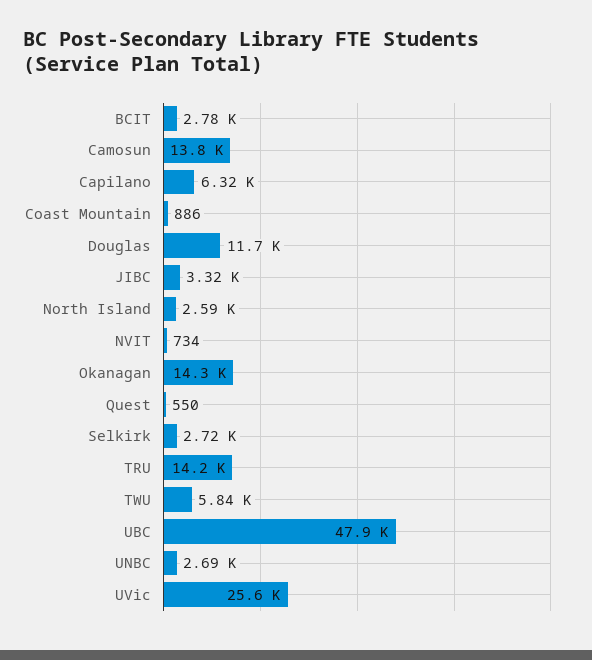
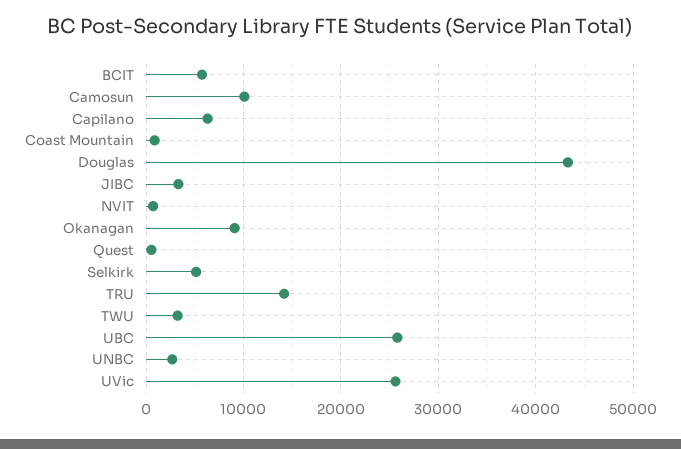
BCIT: 2780 -> 6000
Camosun: 13800 -> 10000
Douglas: 11700 -> 43000
North Island: 2590 -> none
Okanagan: 14300 -> 9000
Selkirk: 2720 -> 5000
TWU: 5840 -> 3000
UBC: 47900 -> 26000

